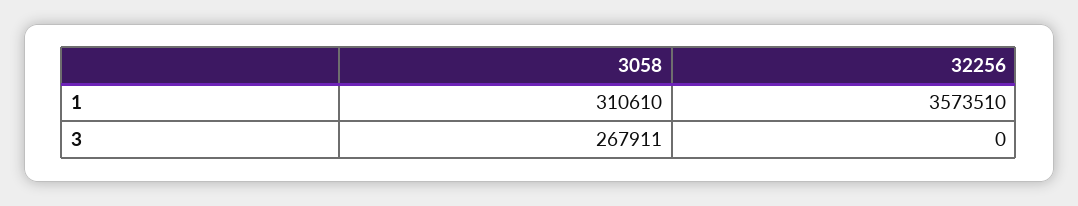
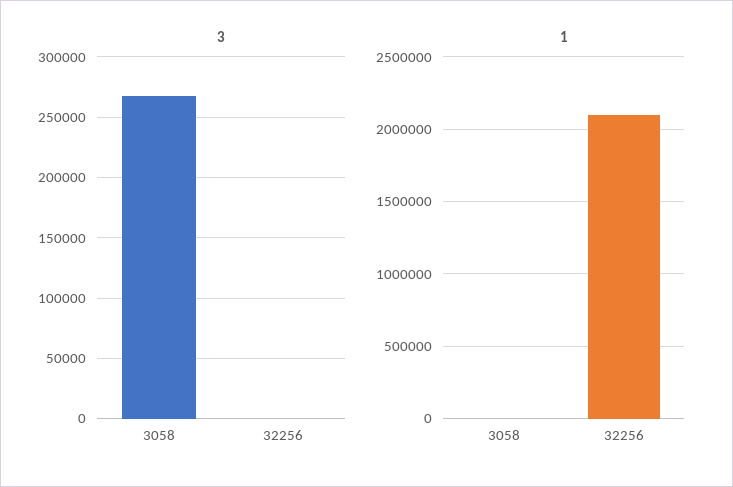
1, 3058: 310610 -> 0
1, 32256: 3573510 -> 2100000

